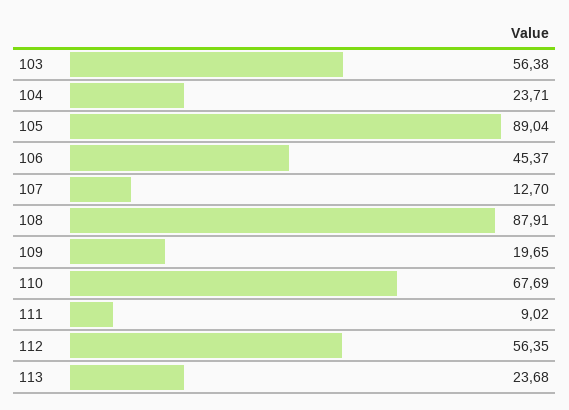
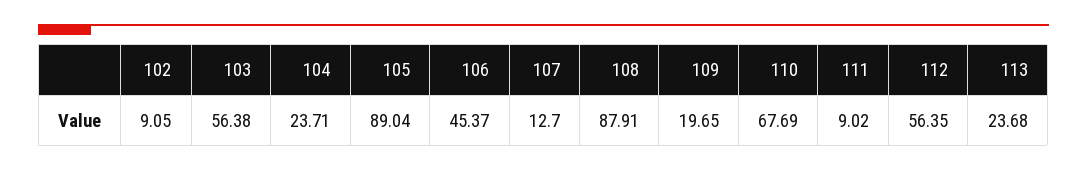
102: none -> 9.05

